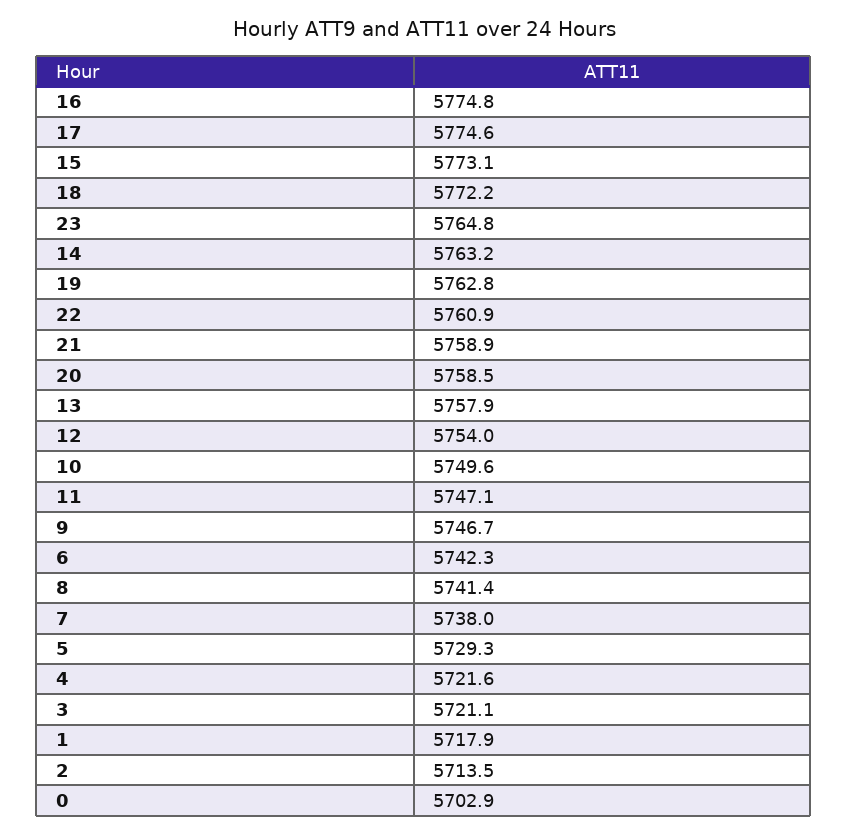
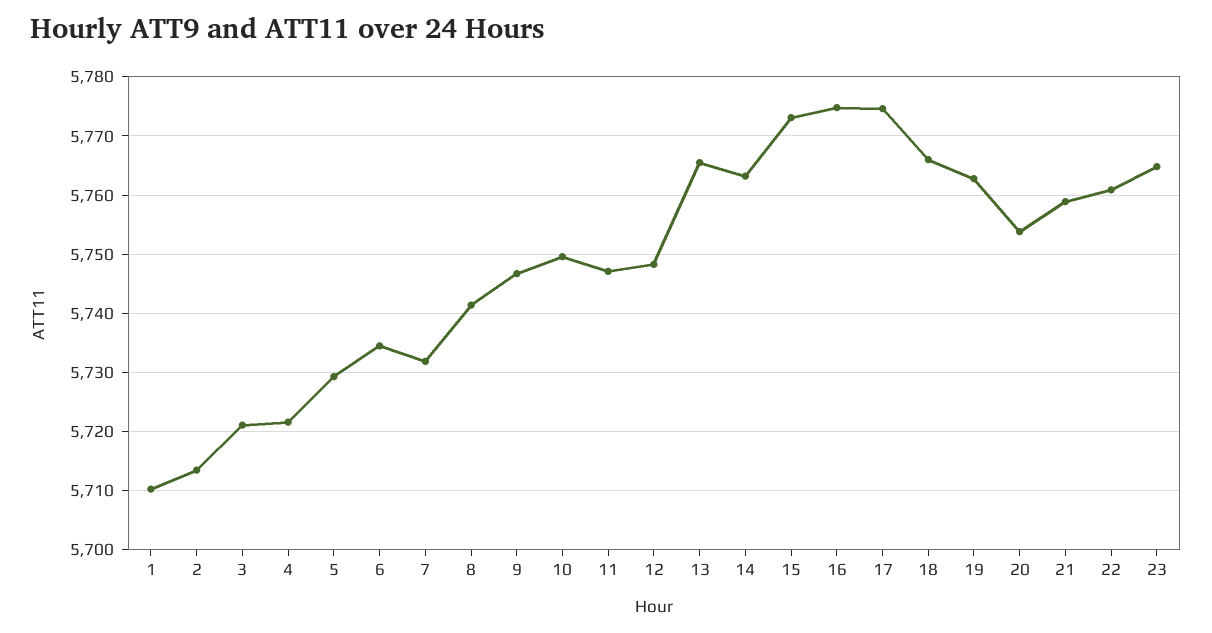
18: 5772.2 -> 5766
20: 5758.5 -> 5754
13: 5757.9 -> 5766
12: 5754 -> 5748
6: 5742.3 -> 5734
7: 5738 -> 5732
1: 5717.9 -> 5710
0: 5702.9 -> none

